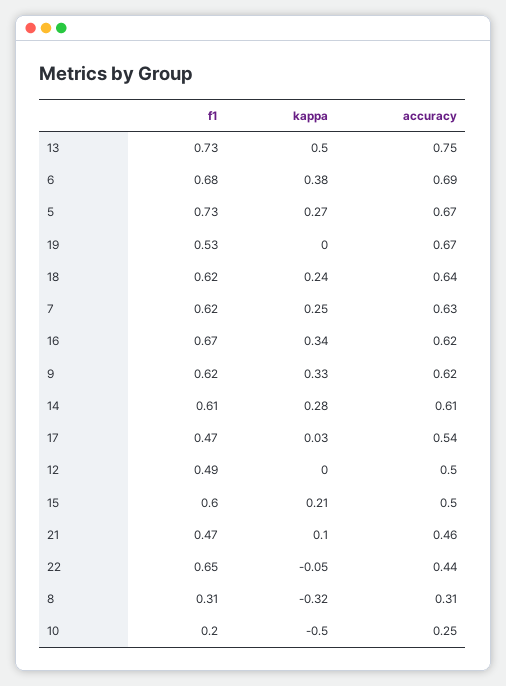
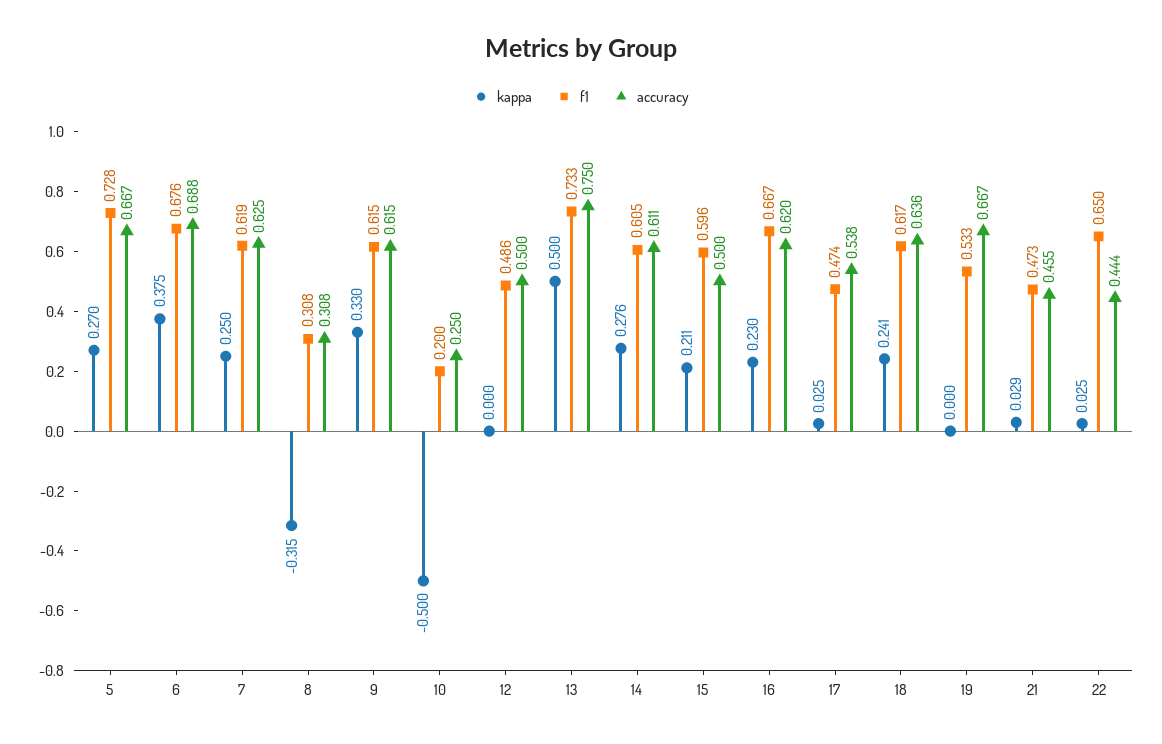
kappa, 16: 0.34 -> 0.23
kappa, 21: 0.1 -> 0.029
kappa, 22: -0.05 -> 0.025

